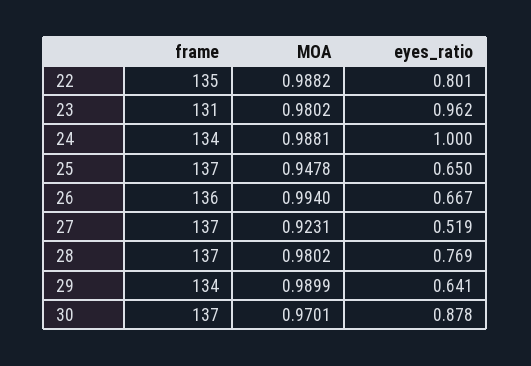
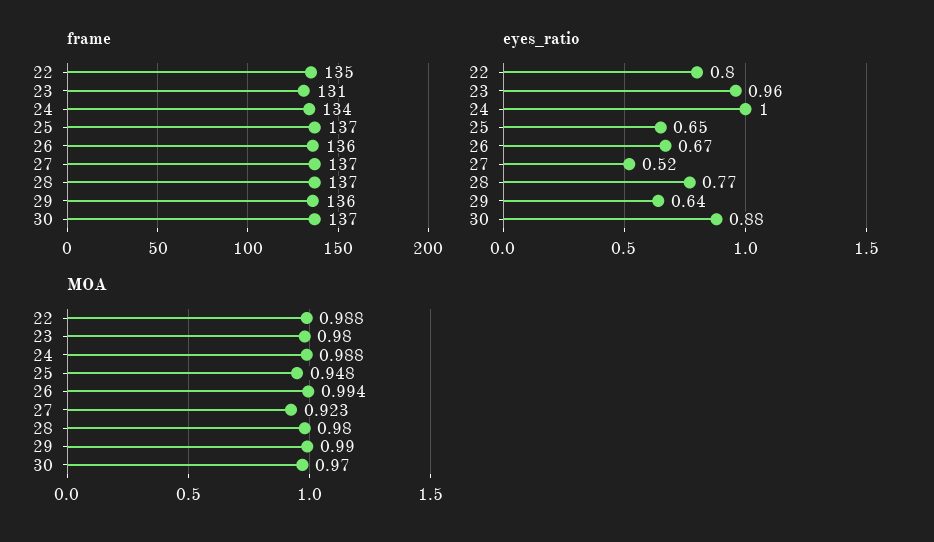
frame, 29: 134 -> 136

